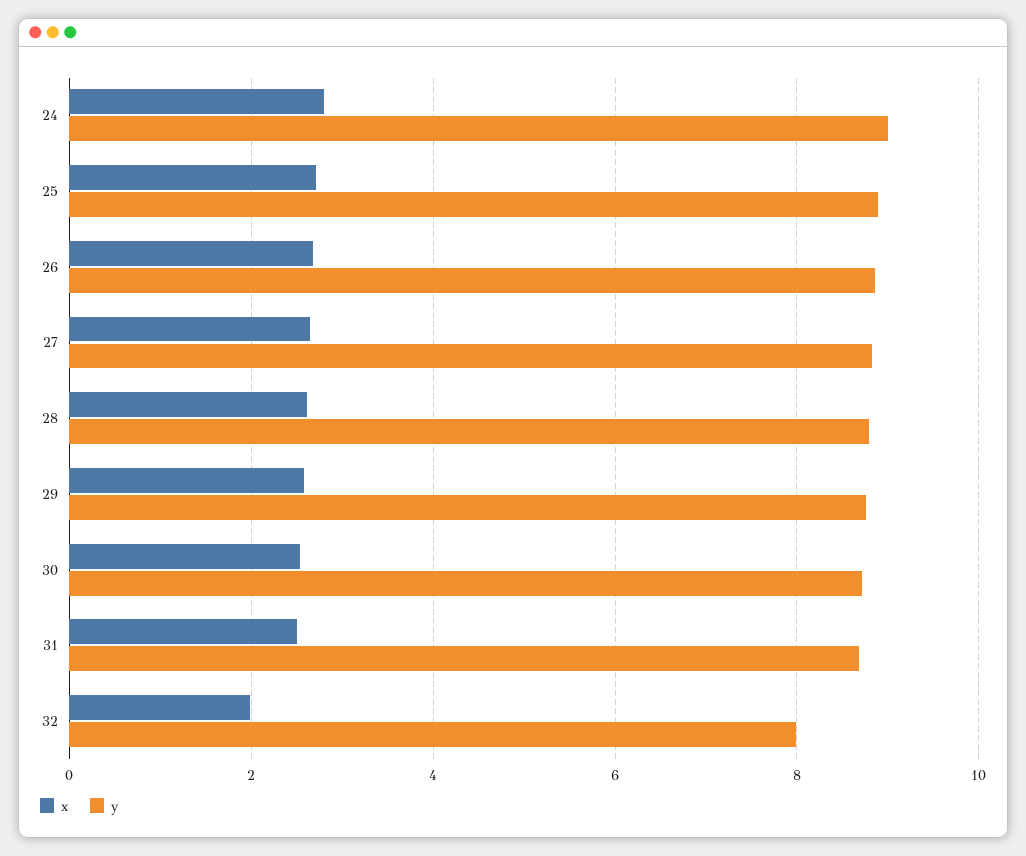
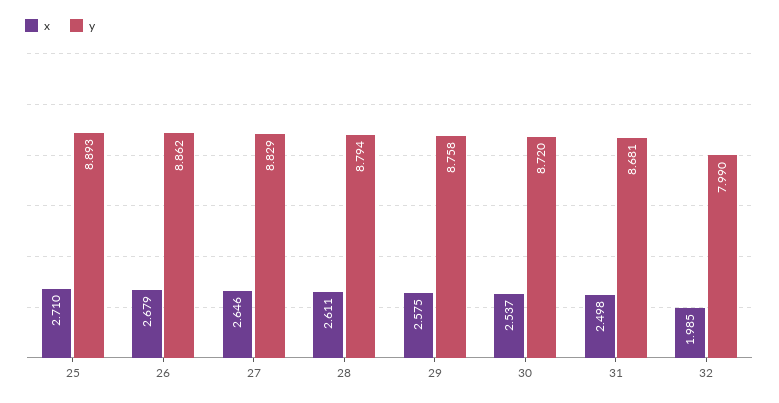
x, 24: 2.8 -> none
y, 24: 9 -> none

